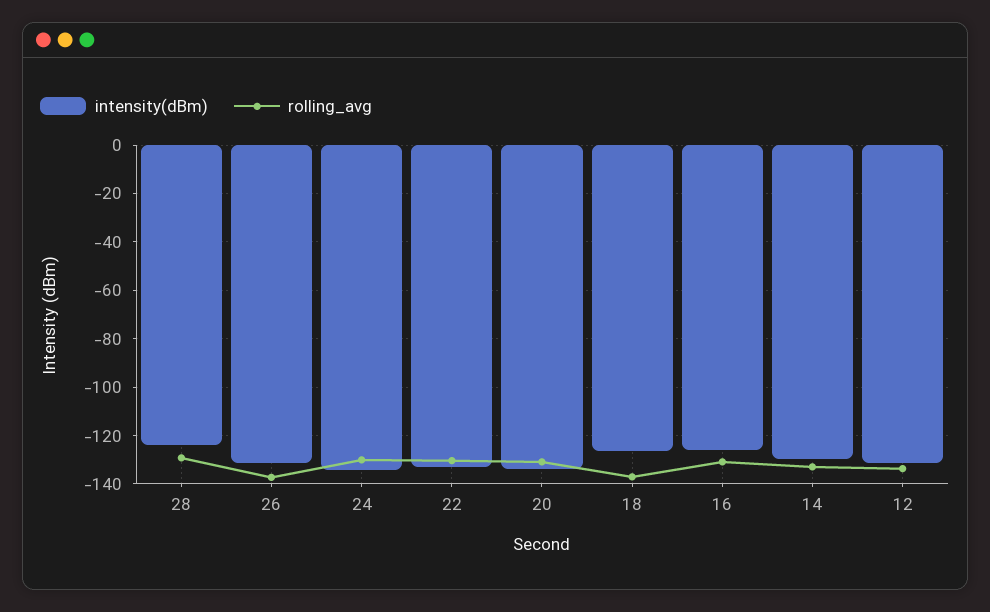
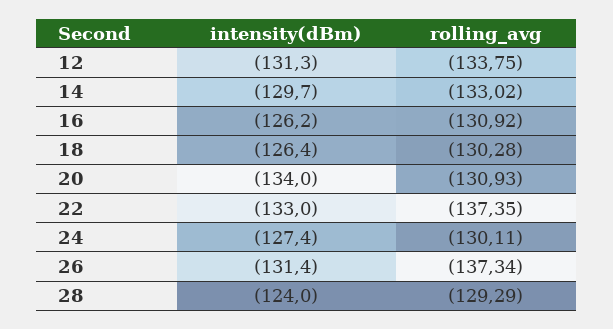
intensity(dBm), 24: -135 -> -127.4
rolling_avg, 22: -130 -> -137.35
rolling_avg, 18: -137.5 -> -130.28

